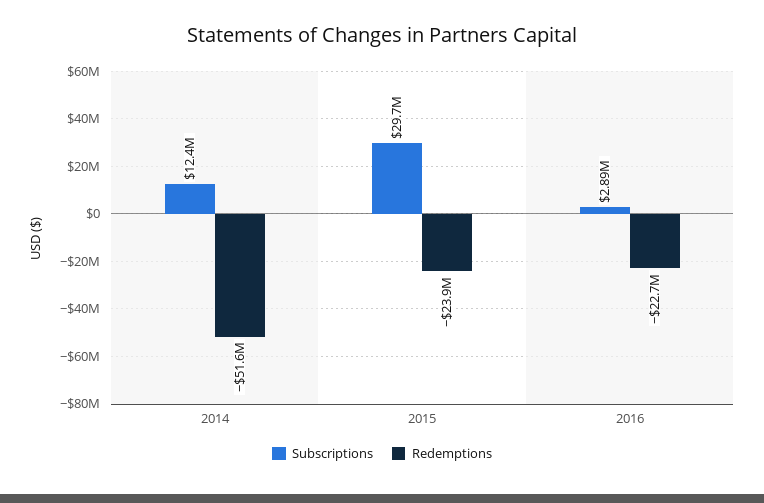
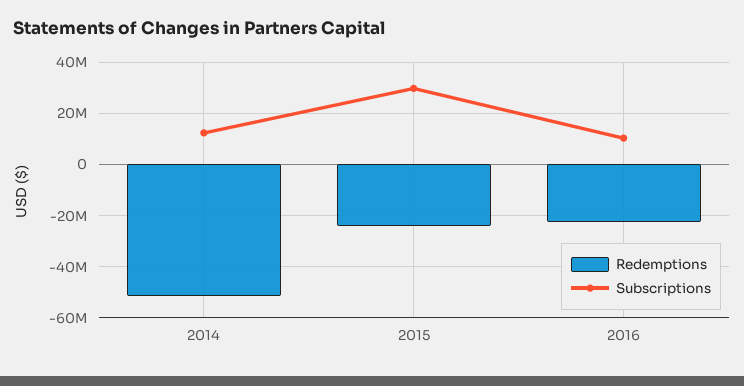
Subscriptions, 2016: 2890000 -> 10000000

